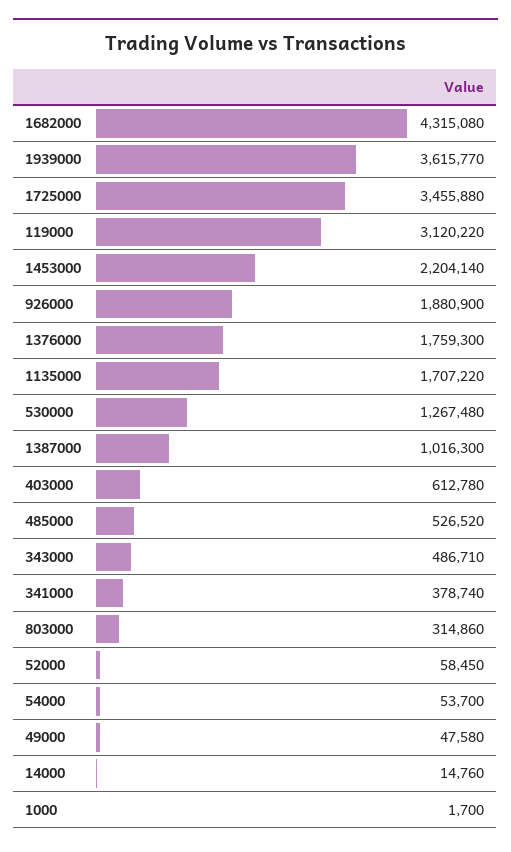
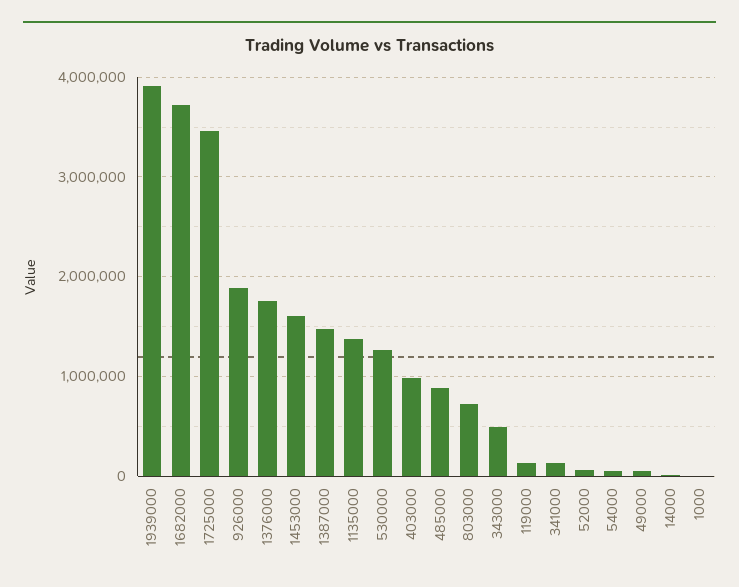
1682000: 4315080 -> 3700000
1939000: 3615770 -> 3900000
119000: 3120220 -> 100000
1453000: 2204140 -> 1600000
1135000: 1707220 -> 1400000
1387000: 1016300 -> 1500000
403000: 612780 -> 1000000
485000: 526520 -> 900000
341000: 378740 -> 100000
803000: 314860 -> 700000

